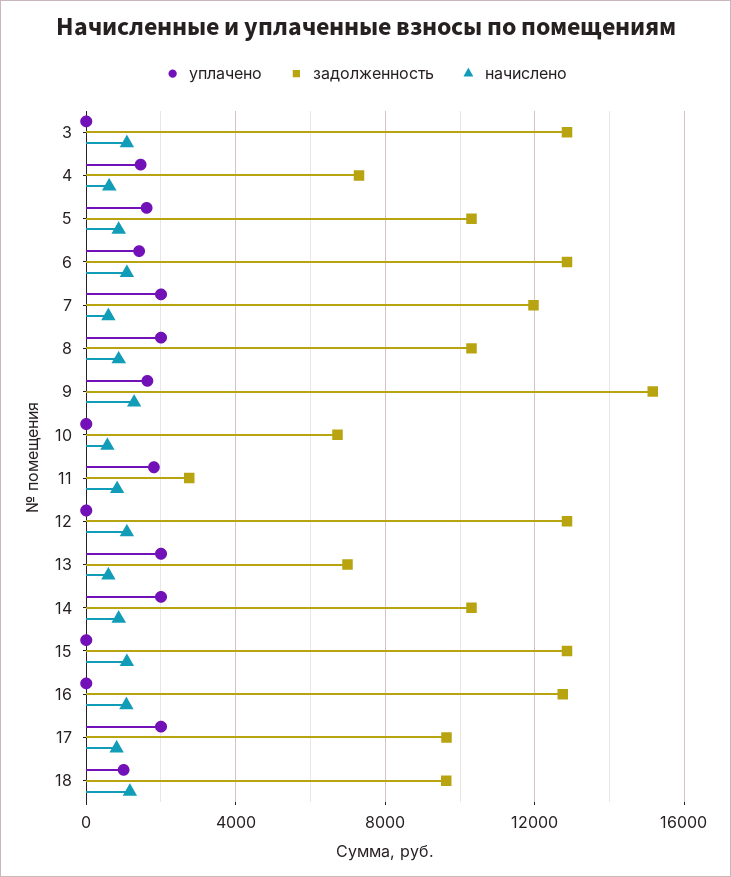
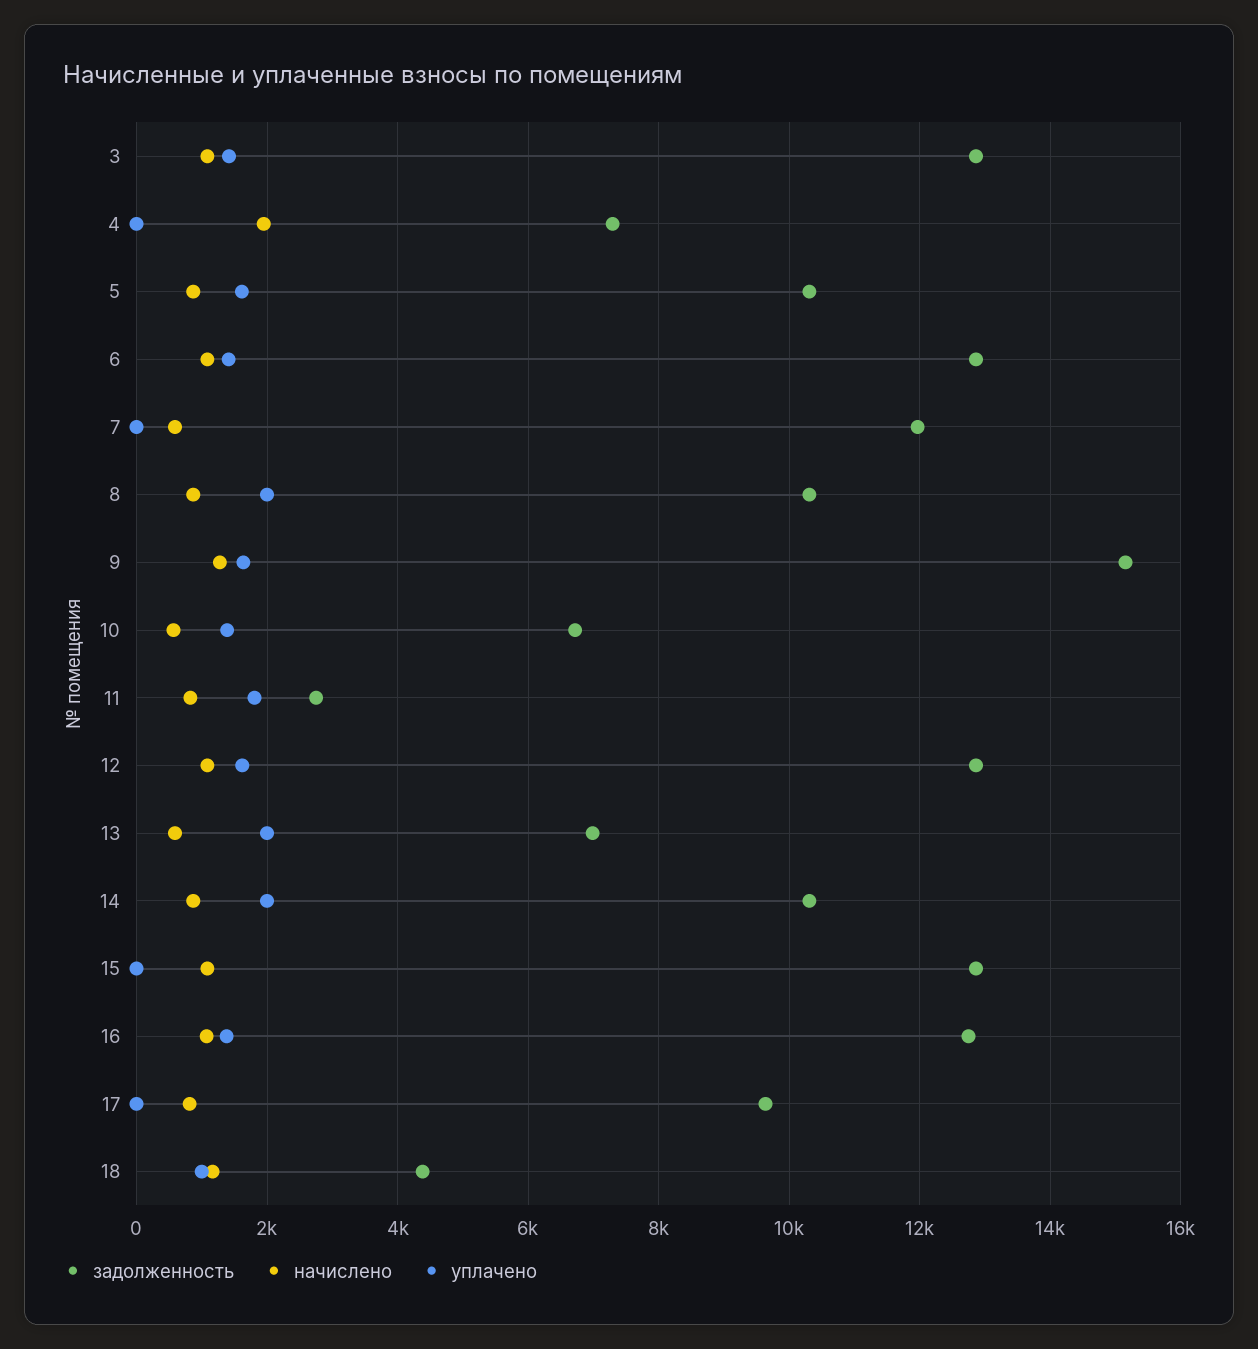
уплачено, 3: 0 -> 1400
уплачено, 4: 1500 -> 0
начислено, 4: 500 -> 2000
уплачено, 7: 2000 -> 0
уплачено, 10: 0 -> 1400
уплачено, 12: 0 -> 1600
уплачено, 16: 0 -> 1400
уплачено, 17: 2000 -> 0
задолженность, 18: 9500 -> 4400

